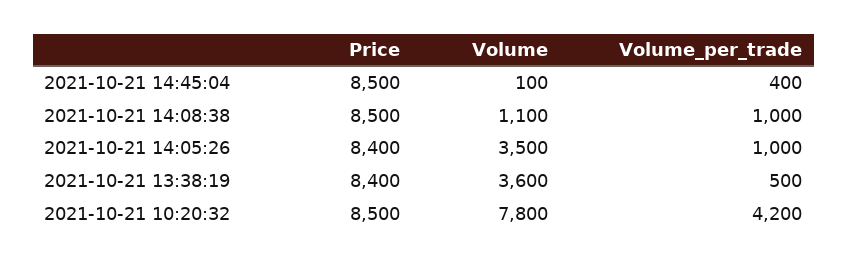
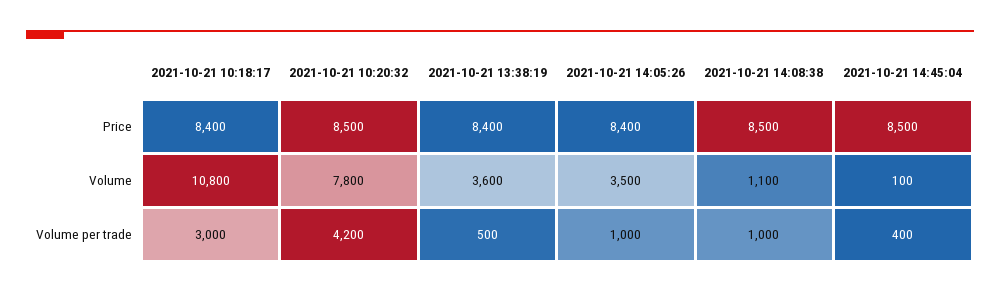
Price, 2021-10-21 10:18:17: none -> 8400
Volume, 2021-10-21 10:18:17: none -> 10800
Volume_per_trade, 2021-10-21 10:18:17: none -> 3000

